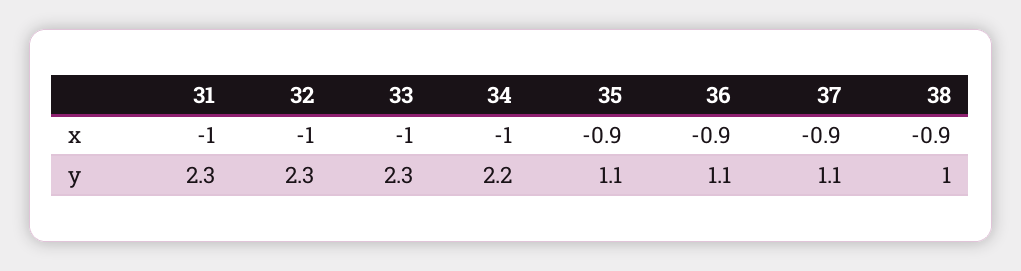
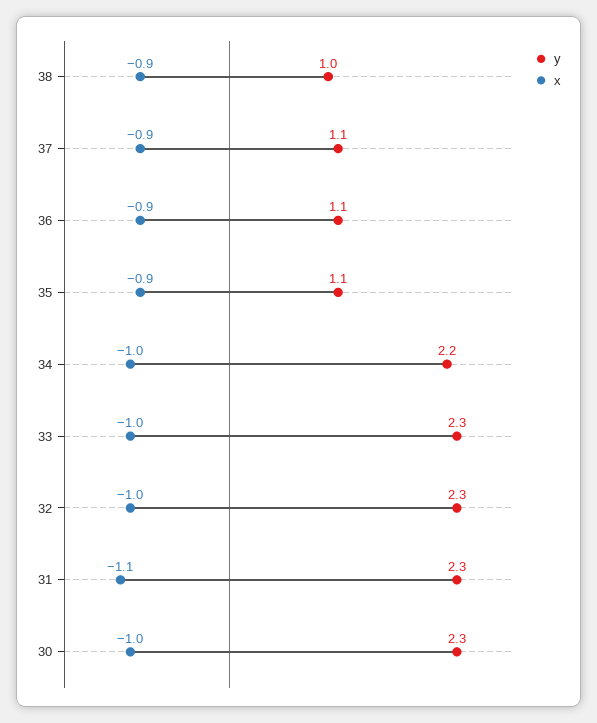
x, 31: -1 -> -1.1
y, 30: none -> 2.3
x, 30: none -> -1

